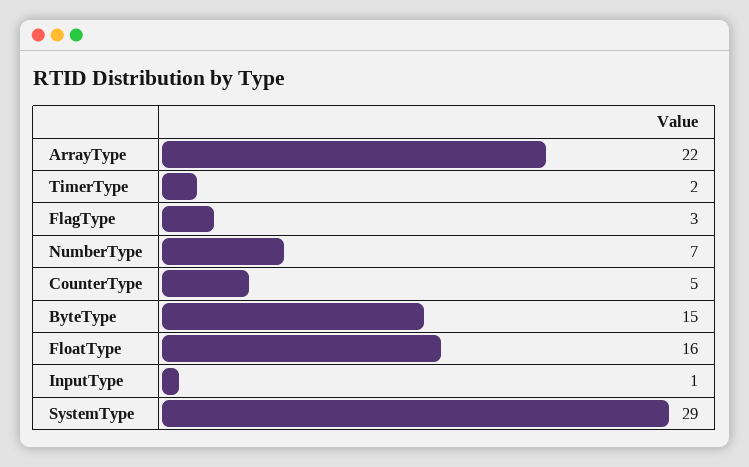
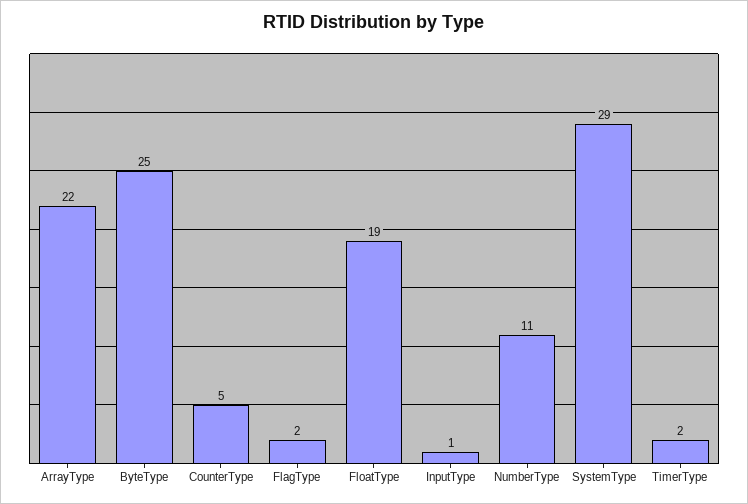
FlagType: 3 -> 2
NumberType: 7 -> 11
ByteType: 15 -> 25
FloatType: 16 -> 19

